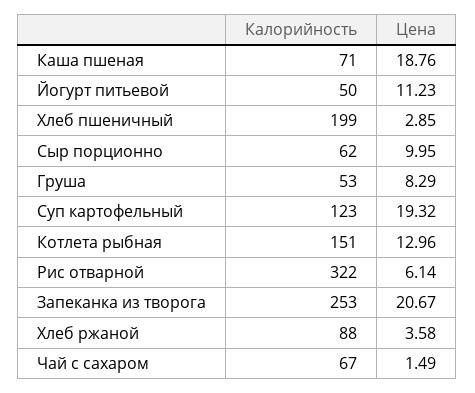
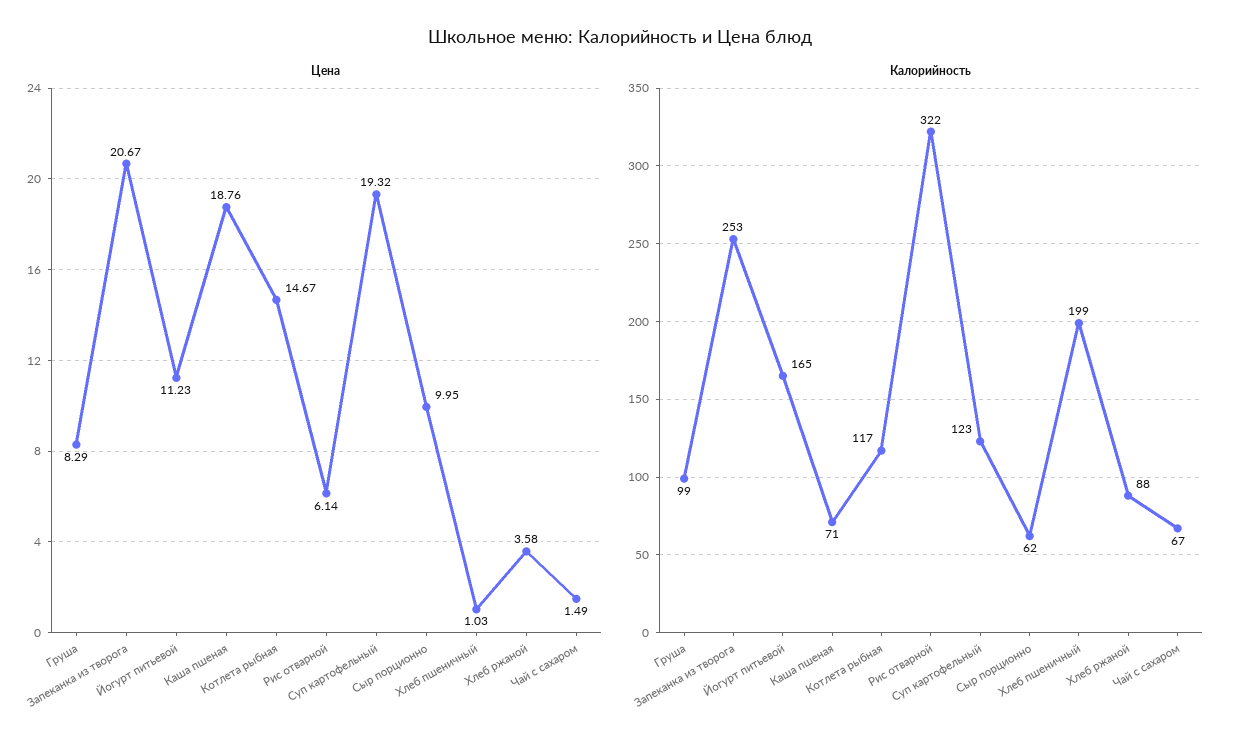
Калорийность, Йогурт питьевой: 50 -> 165
Цена, Хлеб пшеничный: 2.85 -> 1.03
Калорийность, Груша: 53 -> 99
Калорийность, Котлета рыбная: 151 -> 117
Цена, Котлета рыбная: 12.96 -> 14.67

